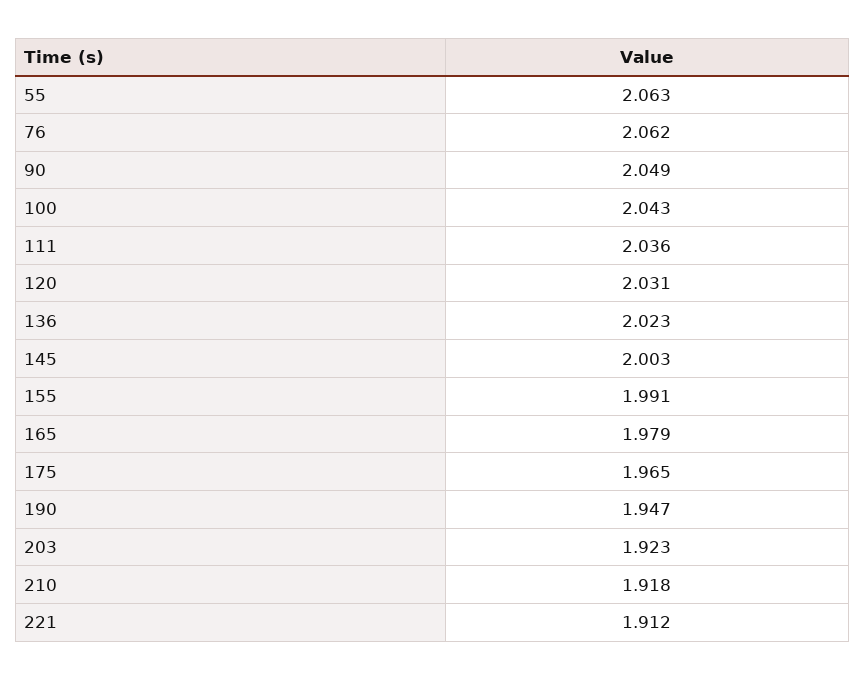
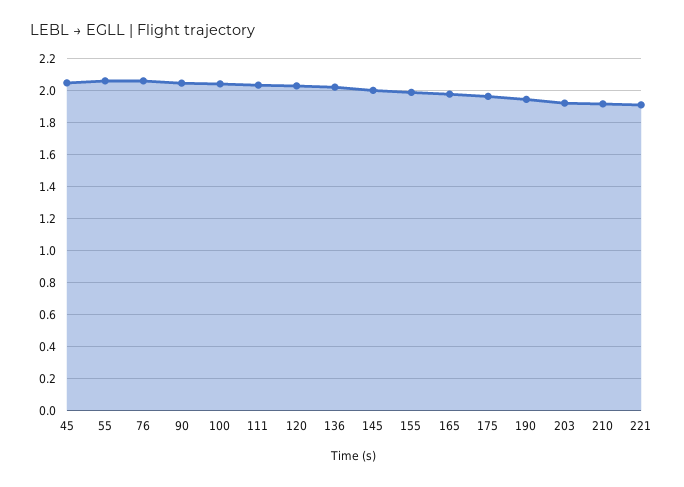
45: none -> 2.05

